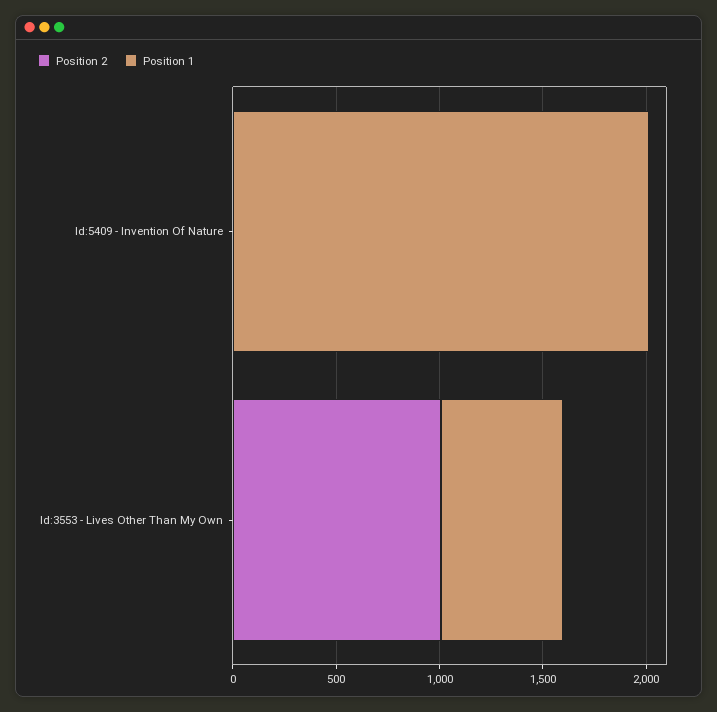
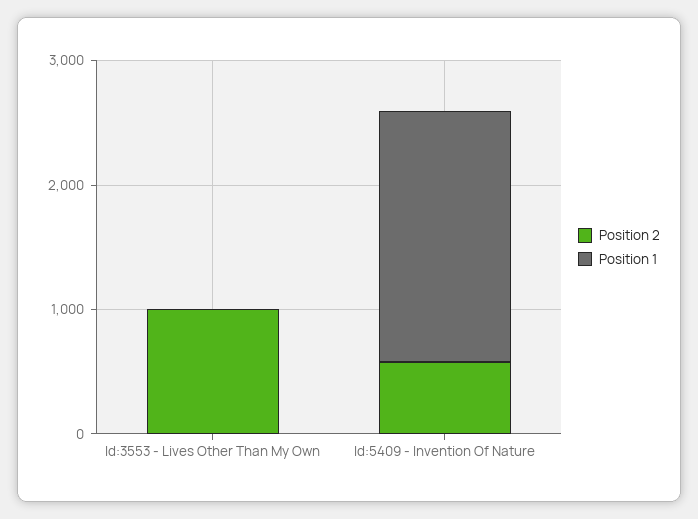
Position 2, Id:5409 - Invention Of Nature: 0 -> 600
Position 1, Id:3553 - Lives Other Than My Own: 600 -> 0

